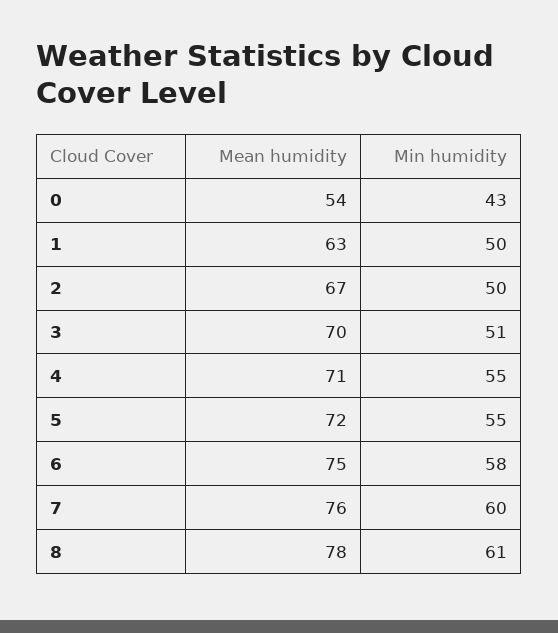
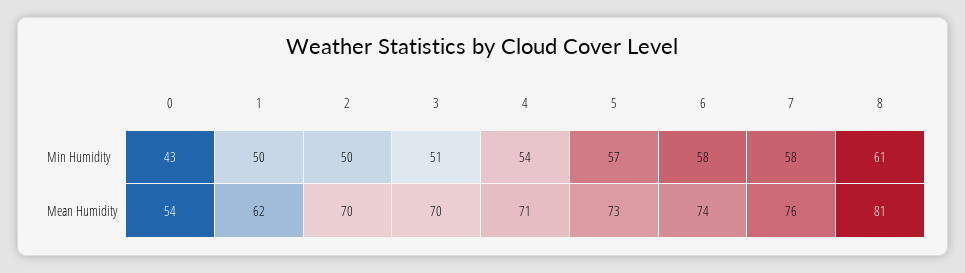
Mean humidity, 1: 63 -> 62
Mean humidity, 2: 67 -> 70
Min humidity, 4: 55 -> 54
Mean humidity, 5: 72 -> 73
Min humidity, 5: 55 -> 57
Mean humidity, 6: 75 -> 74
Min humidity, 7: 60 -> 58
Mean humidity, 8: 78 -> 81

